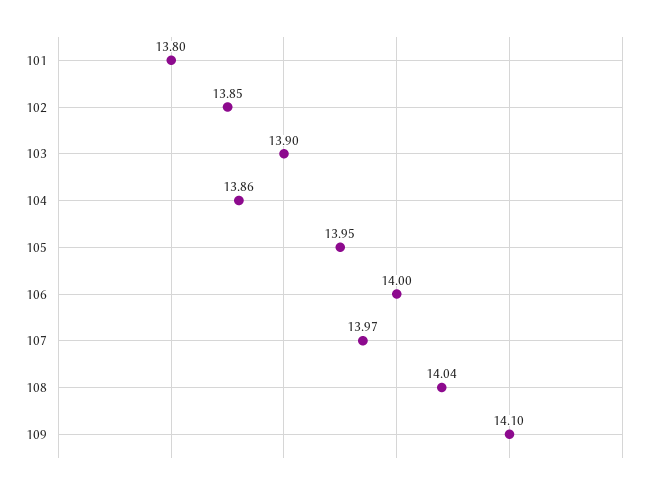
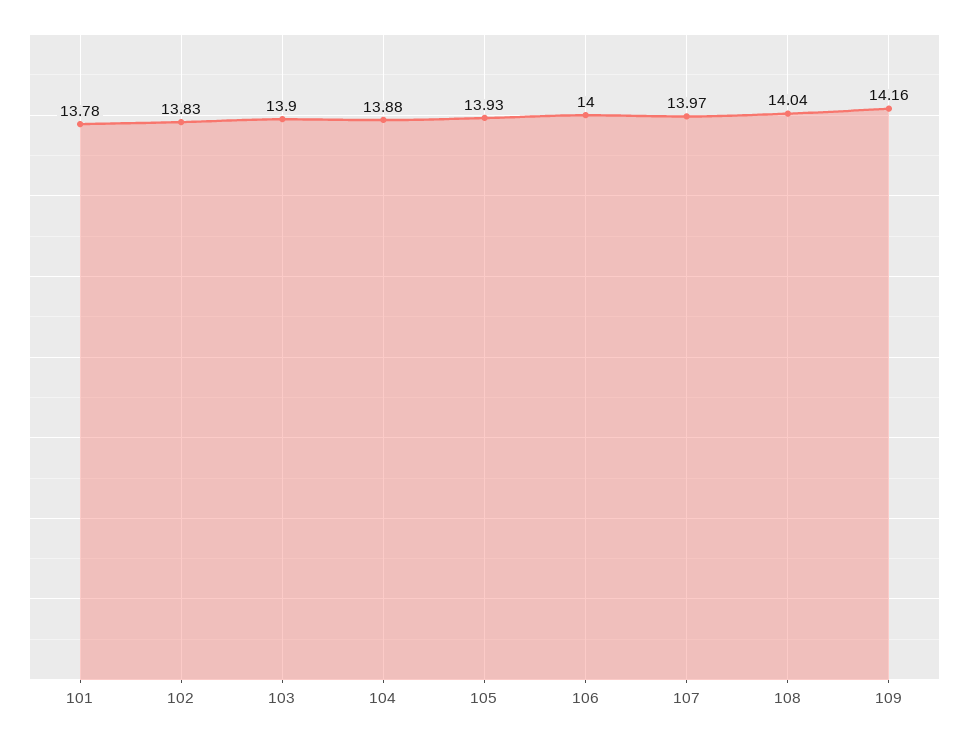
101: 13.8 -> 13.78
102: 13.85 -> 13.83
104: 13.86 -> 13.88
105: 13.95 -> 13.93
109: 14.1 -> 14.16

